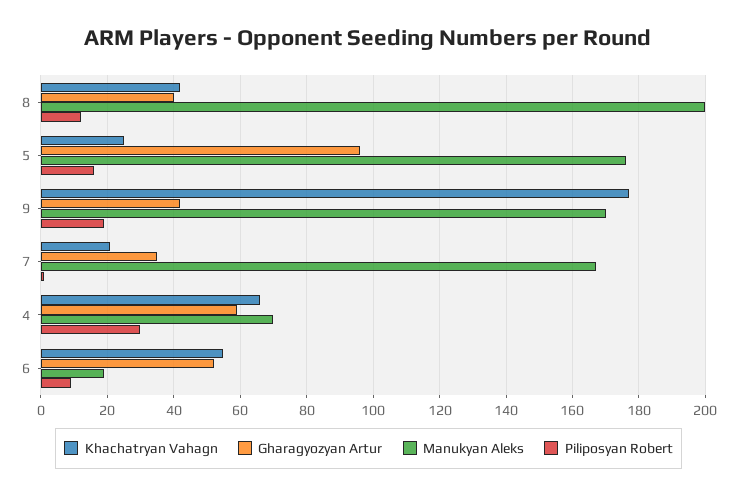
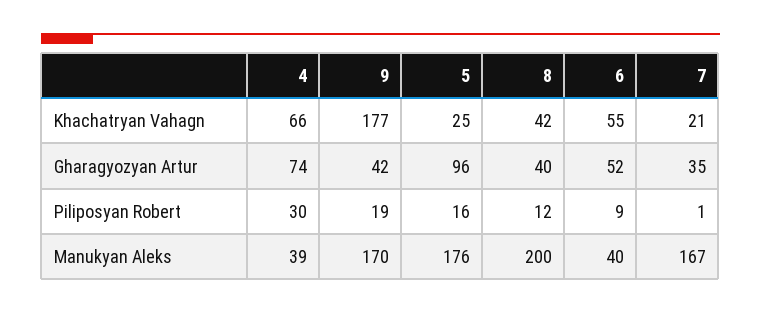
Gharagyozyan Artur, 4: 60 -> 74
Manukyan Aleks, 4: 70 -> 39
Manukyan Aleks, 6: 20 -> 40

